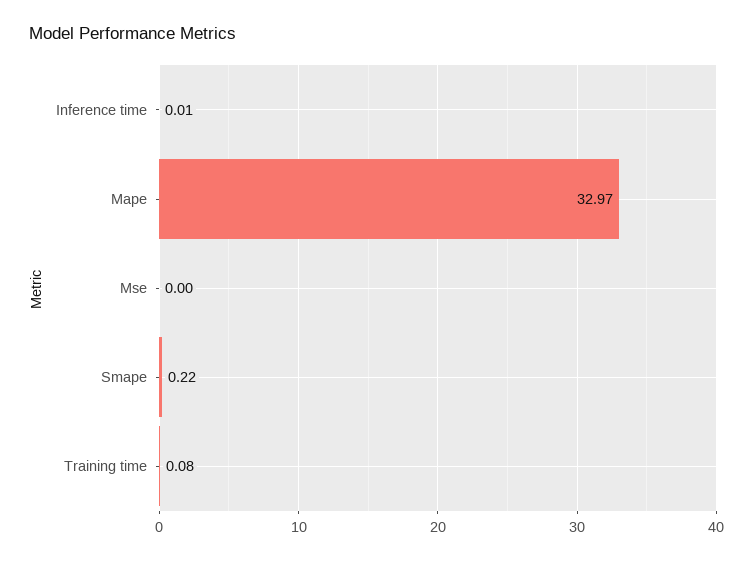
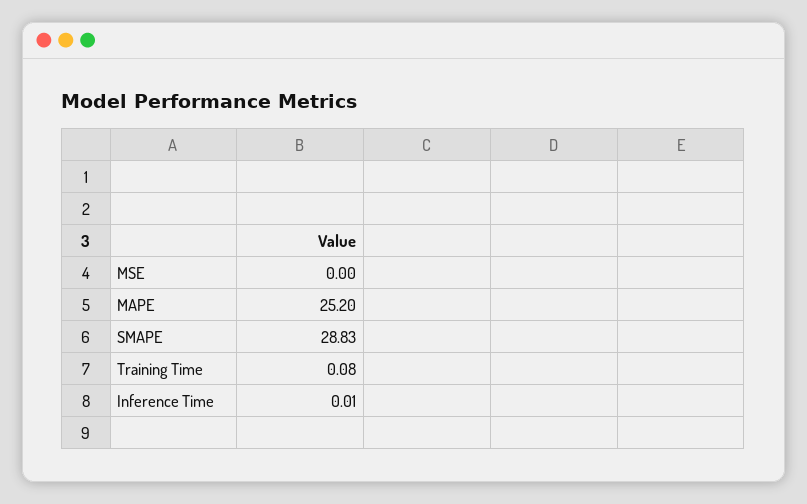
Mape: 32.97 -> 25.2
Smape: 0.22 -> 28.83

